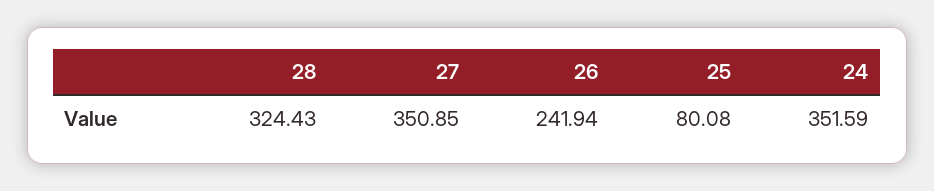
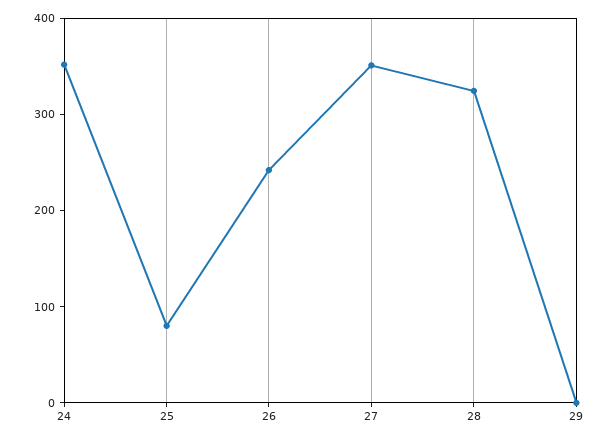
29: none -> 0

